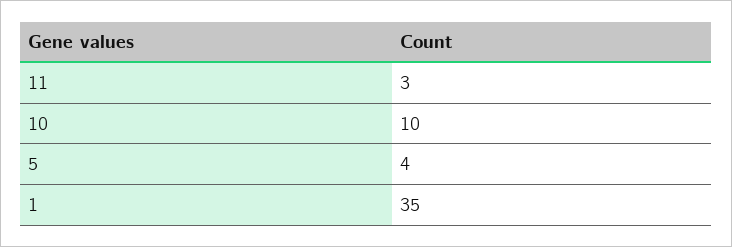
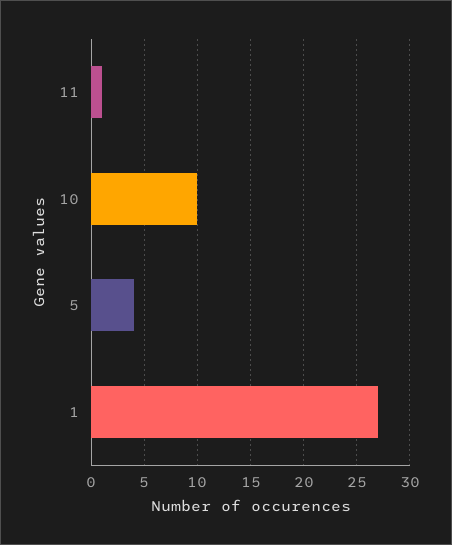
11: 3 -> 1
1: 35 -> 27

